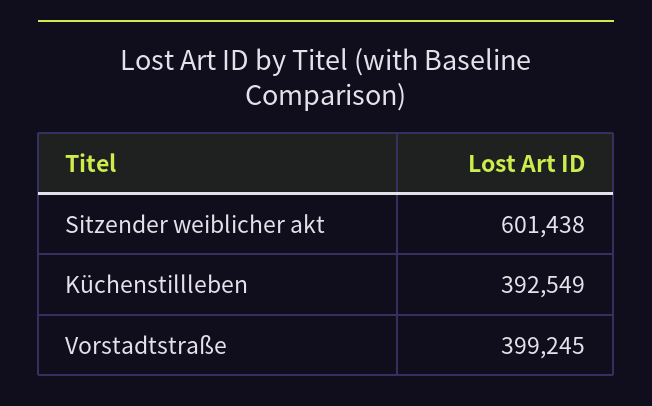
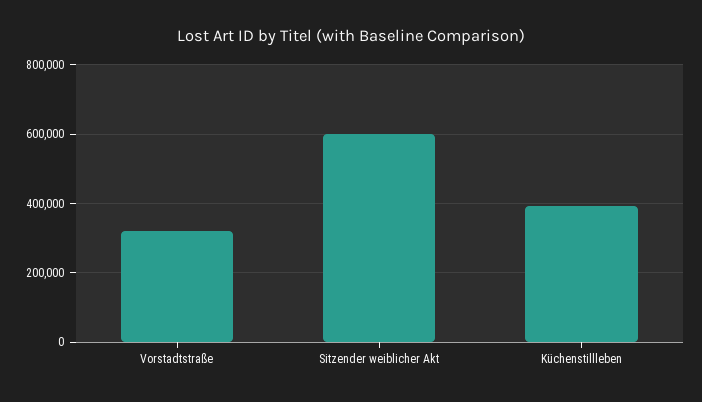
Vorstadtstraße: 399245 -> 320000

